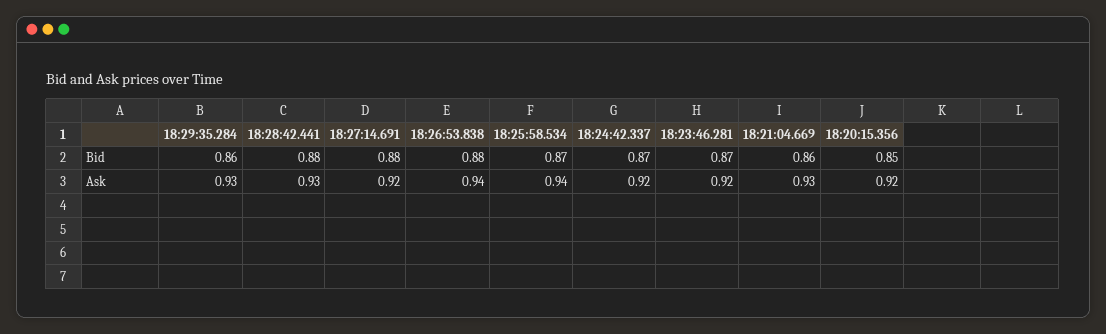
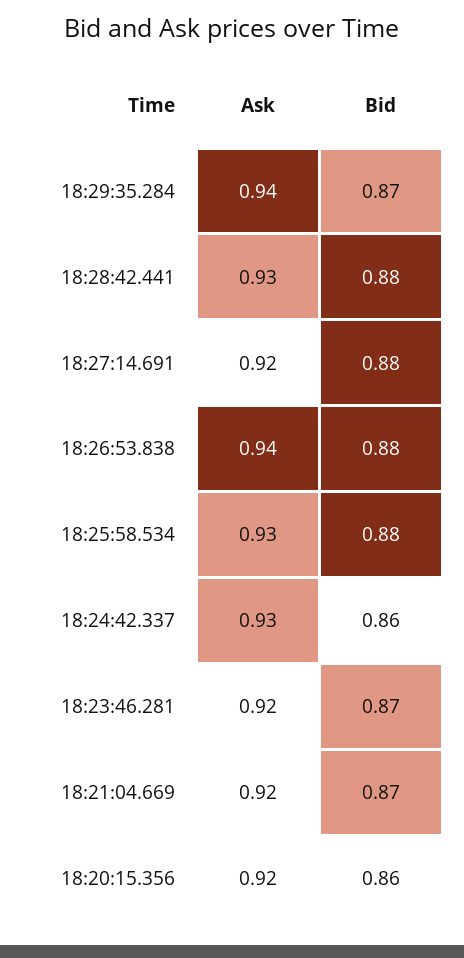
18:29:35.284, Bid: 0.86 -> 0.87
18:25:58.534, Bid: 0.87 -> 0.88
18:24:42.337, Bid: 0.87 -> 0.86
18:21:04.669, Bid: 0.86 -> 0.87
18:20:15.356, Bid: 0.85 -> 0.86
18:29:35.284, Ask: 0.93 -> 0.94
18:25:58.534, Ask: 0.94 -> 0.93
18:24:42.337, Ask: 0.92 -> 0.93
18:21:04.669, Ask: 0.93 -> 0.92

